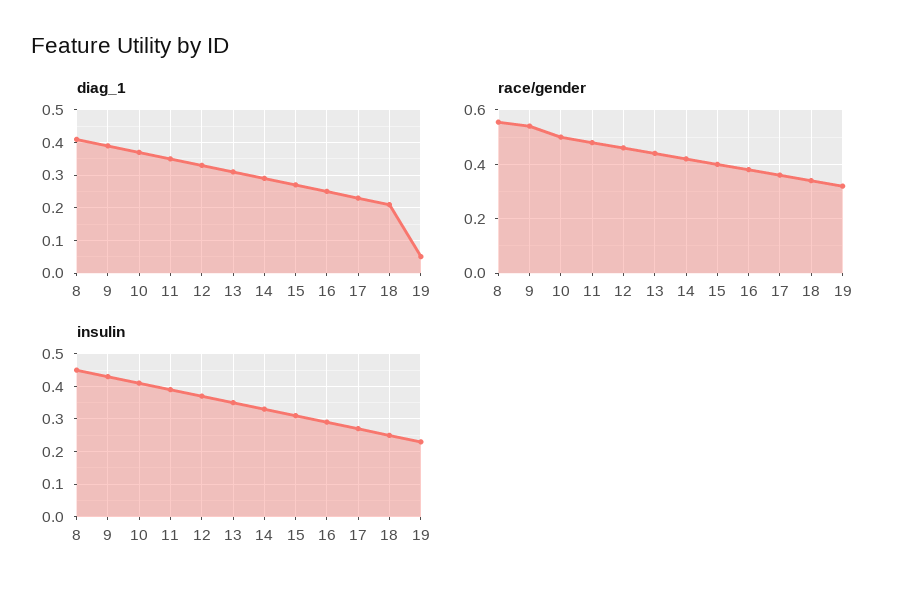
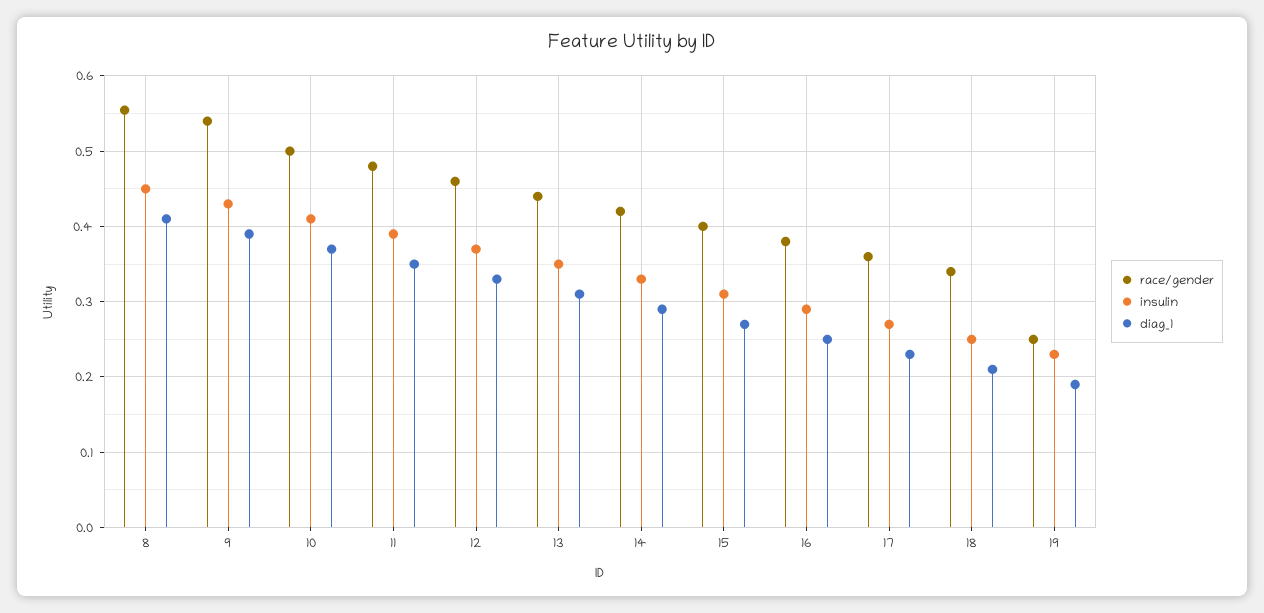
diag_1, 19: 0.05 -> 0.19
race/gender, 19: 0.325 -> 0.25

